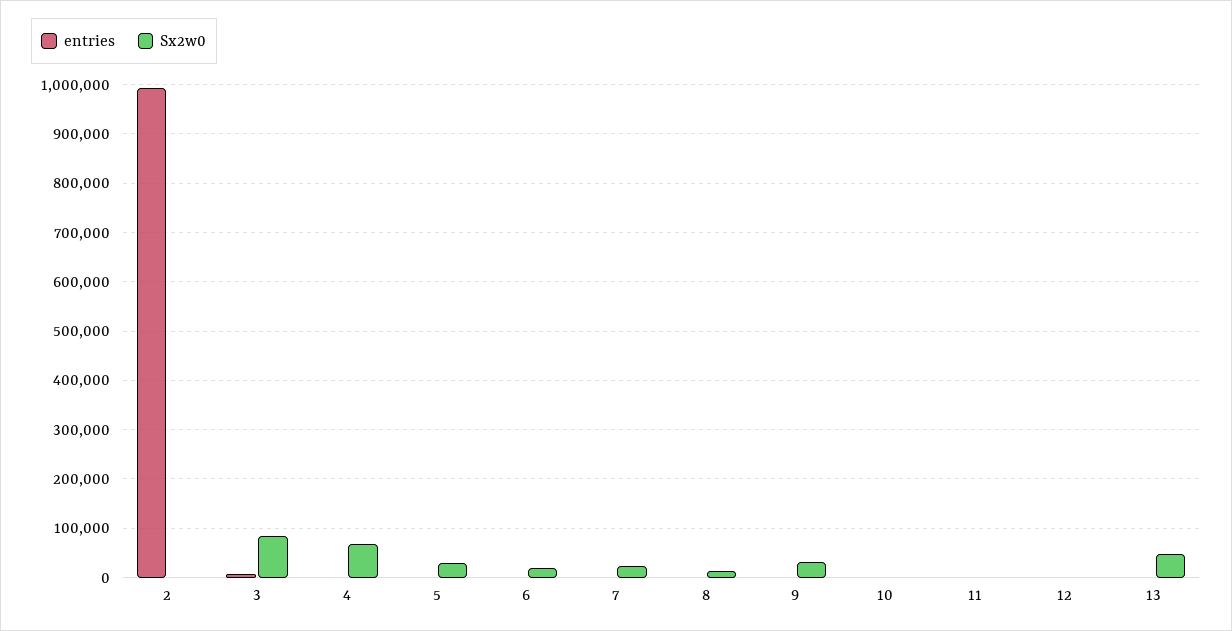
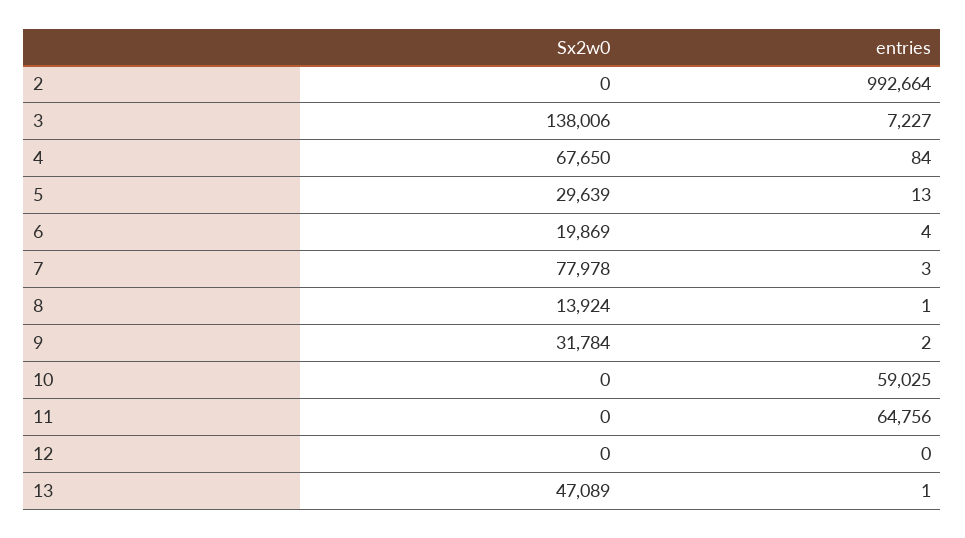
Sx2w0, 3: 80000 -> 138006
Sx2w0, 7: 20000 -> 77978
entries, 10: 0 -> 59025
entries, 11: 0 -> 64756

